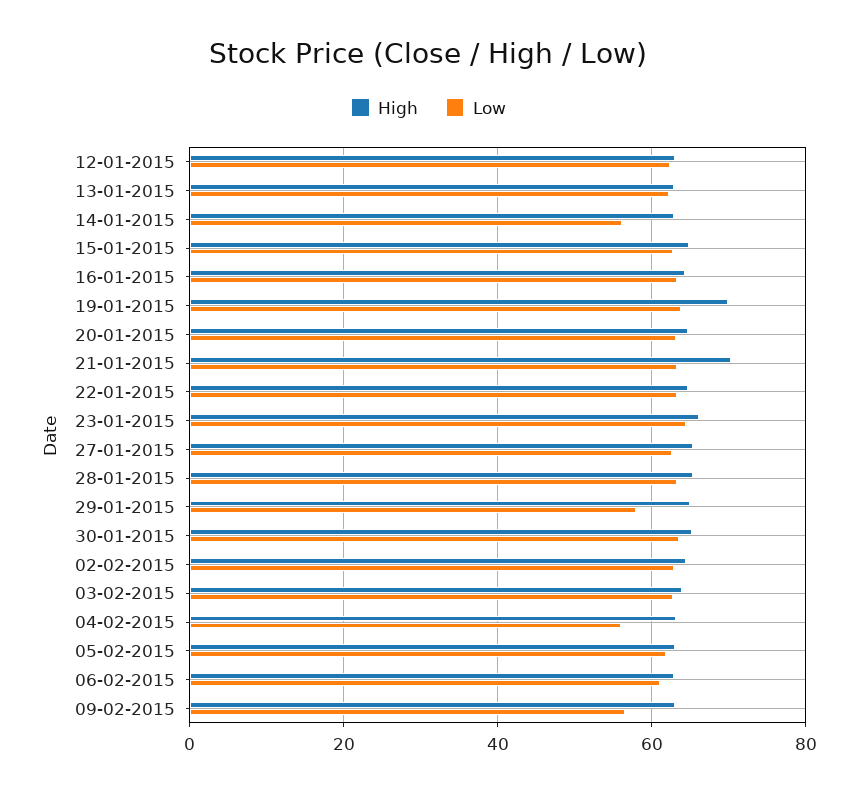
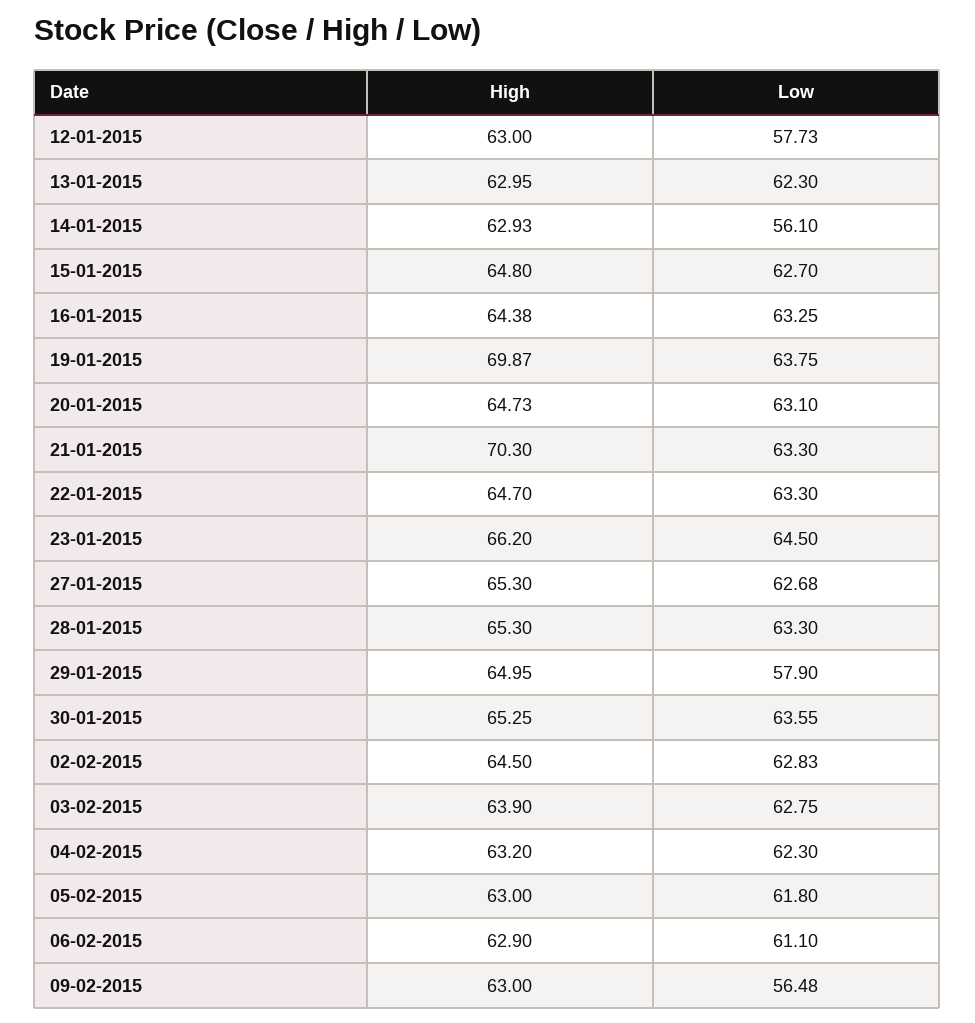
Low, 12-01-2015: 62 -> 57.73
Low, 04-02-2015: 56 -> 62.3

